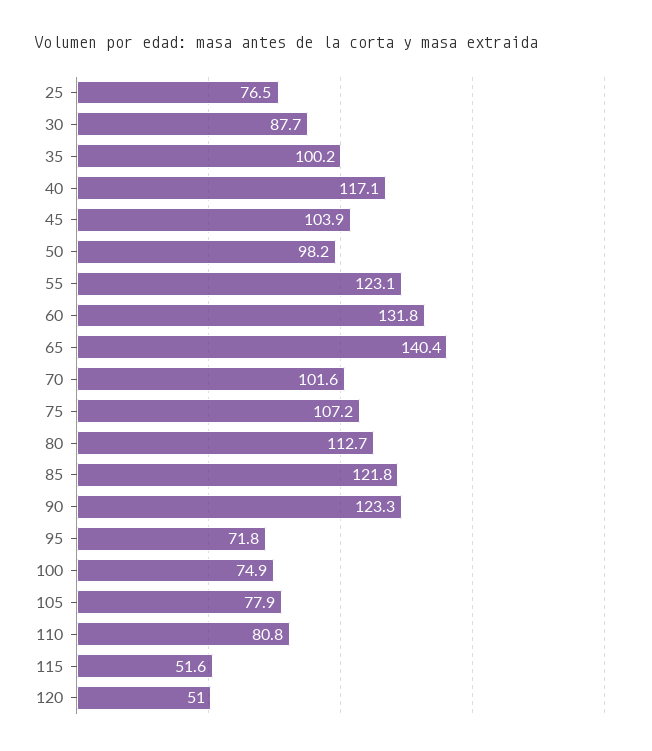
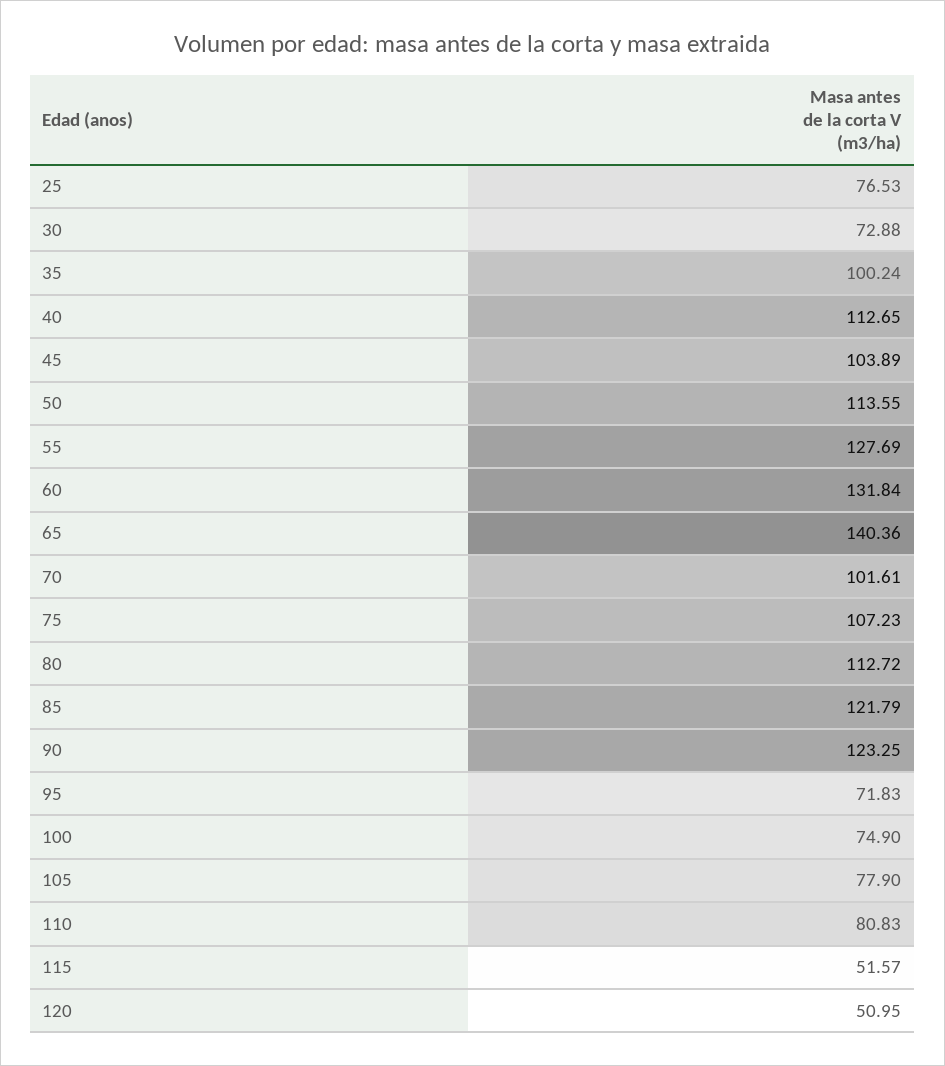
30: 87.7 -> 72.88
40: 117.1 -> 112.65
50: 98.2 -> 113.55
55: 123.1 -> 127.69

